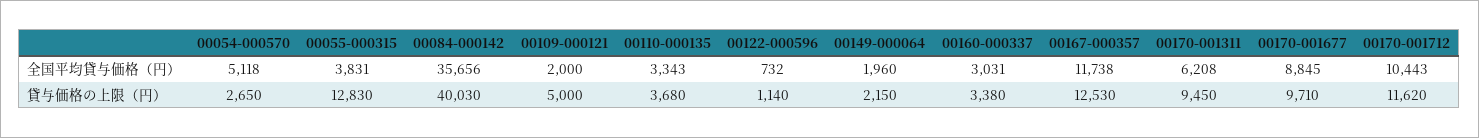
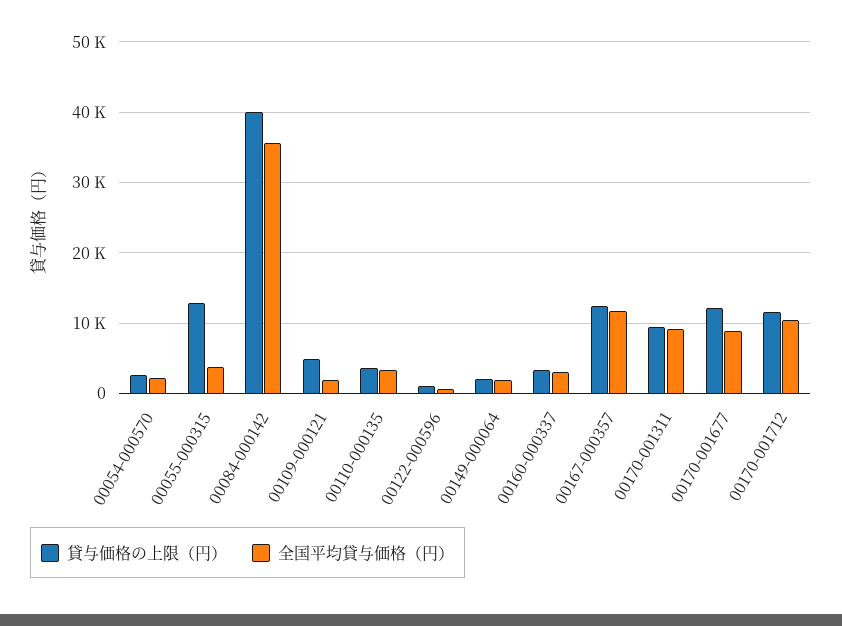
全国平均貸与価格（円）, 00054-000570: 5118 -> 2000
全国平均貸与価格（円）, 00170-001311: 6208 -> 9000
貸与価格の上限（円）, 00170-001677: 9710 -> 12000

